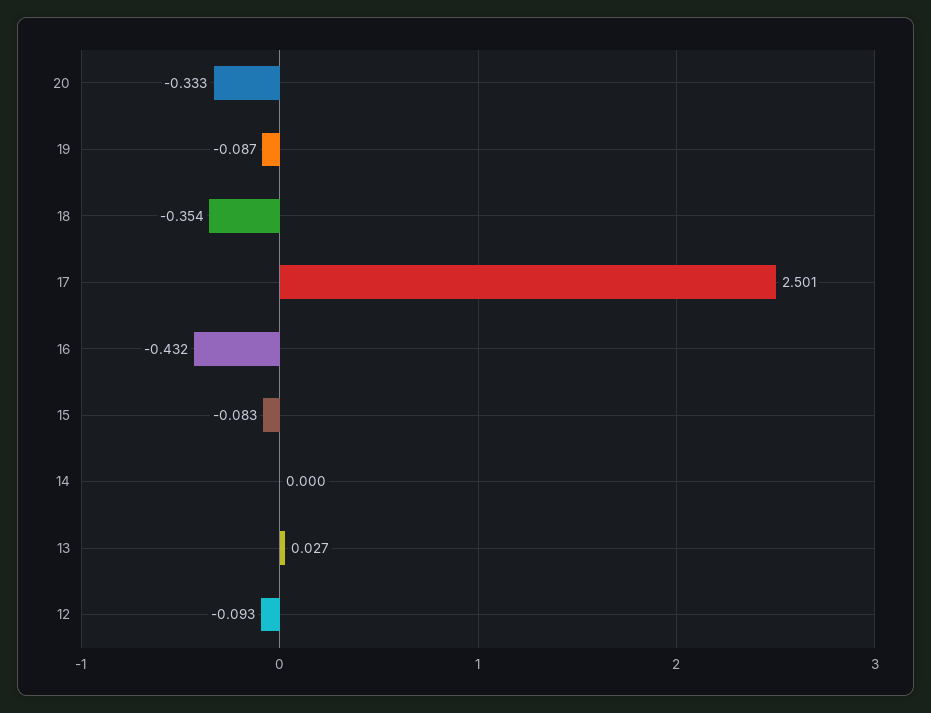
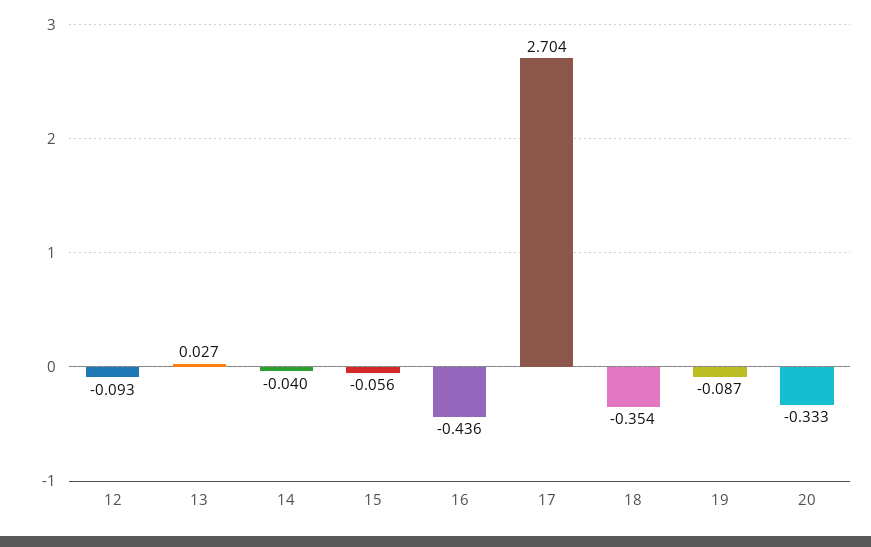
17: 2.501 -> 2.704
16: -0.432 -> -0.436
15: -0.083 -> -0.056
14: 0 -> -0.04

